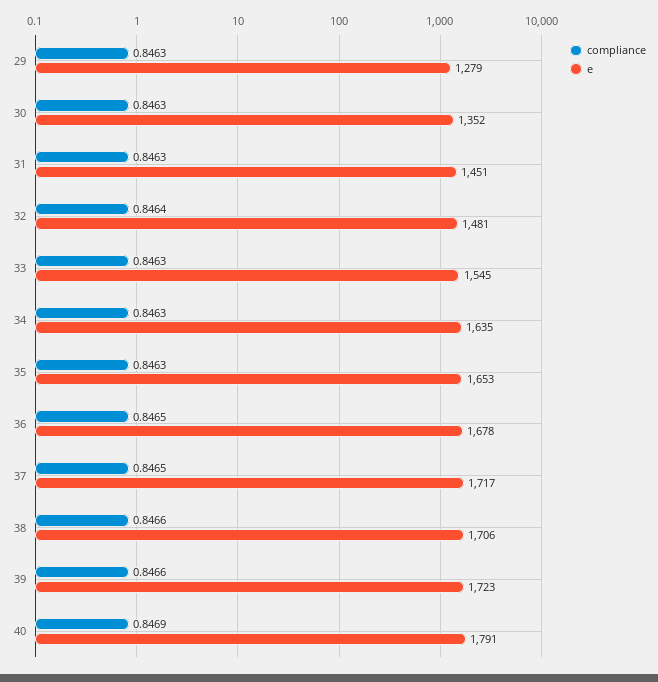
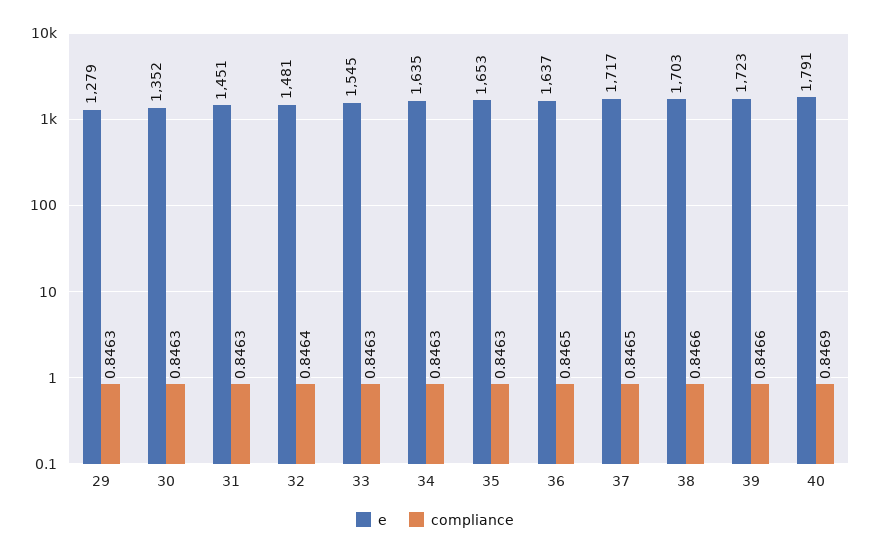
e, 36: 1678 -> 1637
e, 38: 1706 -> 1703

